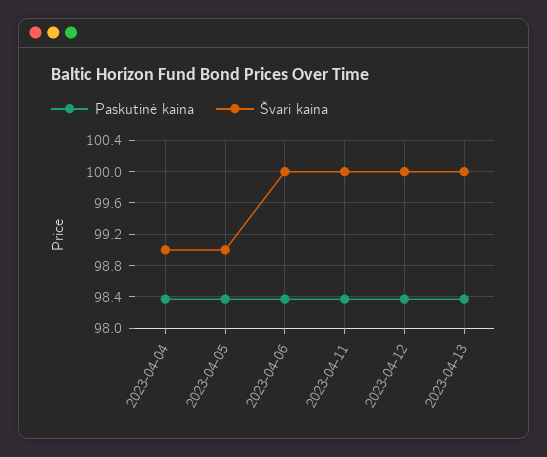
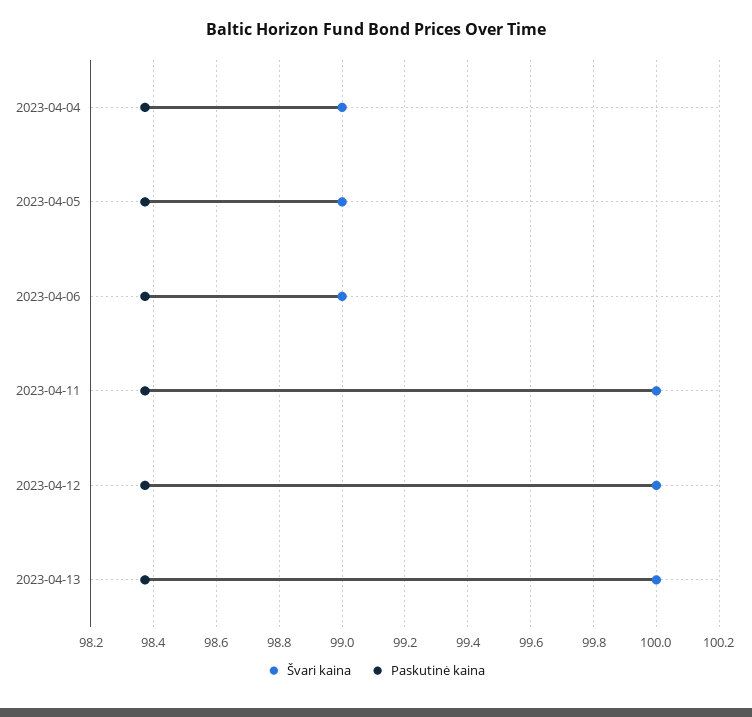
Švari kaina, 2023-04-06: 100 -> 99

